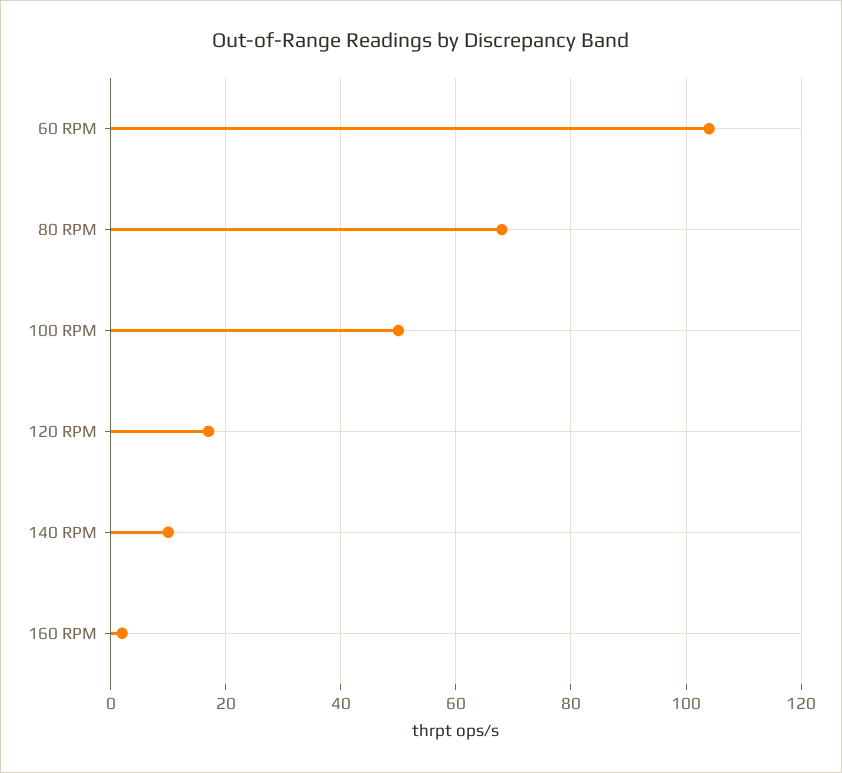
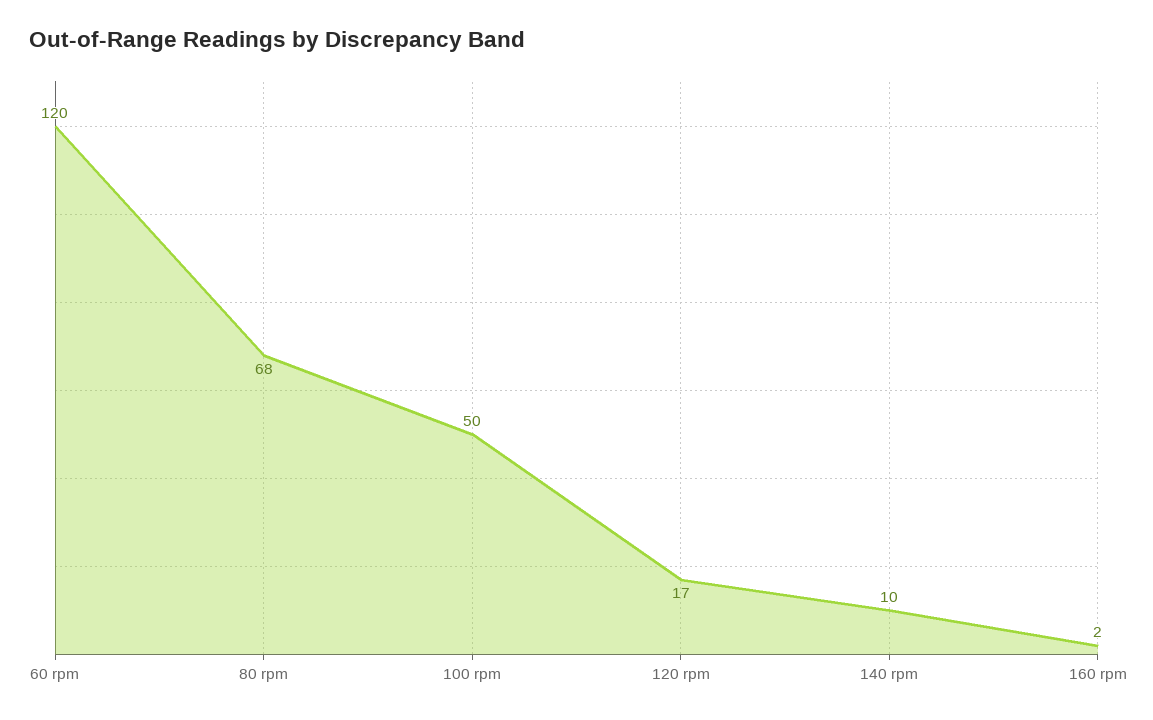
60 RPM: 105 -> 120

